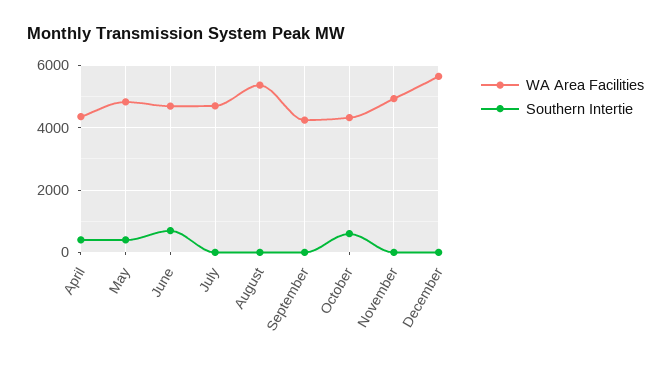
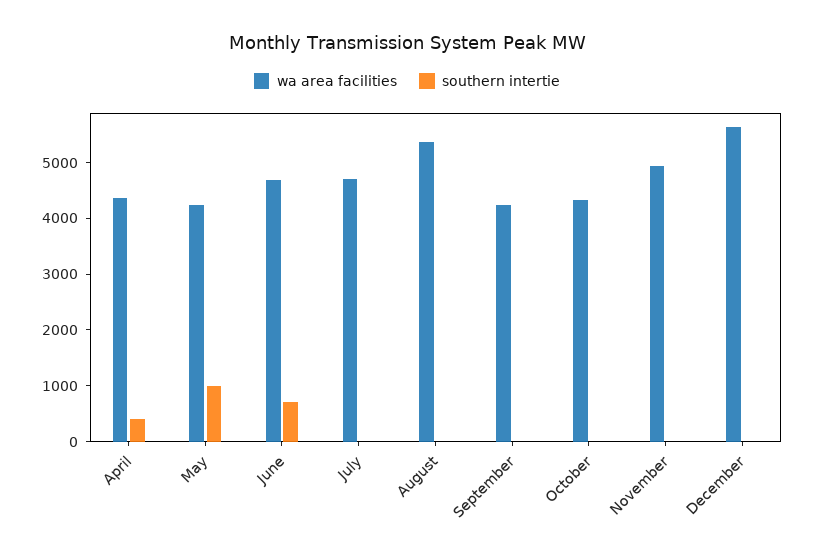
WA Area Facilities, May: 4800 -> 4200
Southern Intertie, May: 400 -> 1000
Southern Intertie, October: 600 -> 0

